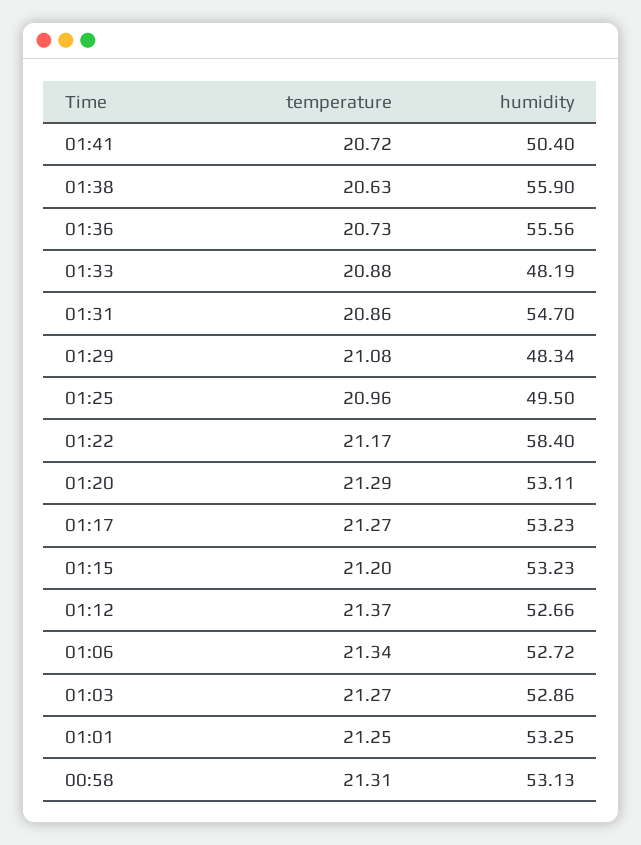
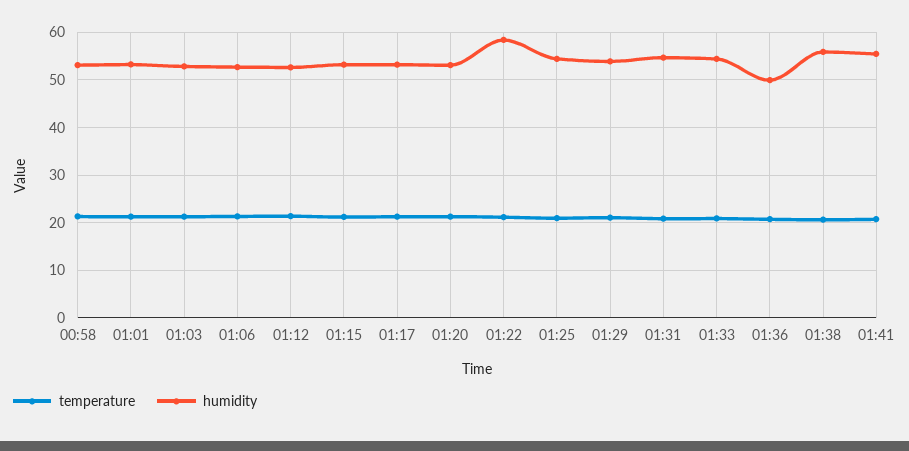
humidity, 01:41: 50.4 -> 56
humidity, 01:36: 55.56 -> 50
humidity, 01:33: 48.19 -> 54
humidity, 01:29: 48.34 -> 54
humidity, 01:25: 49.5 -> 54

